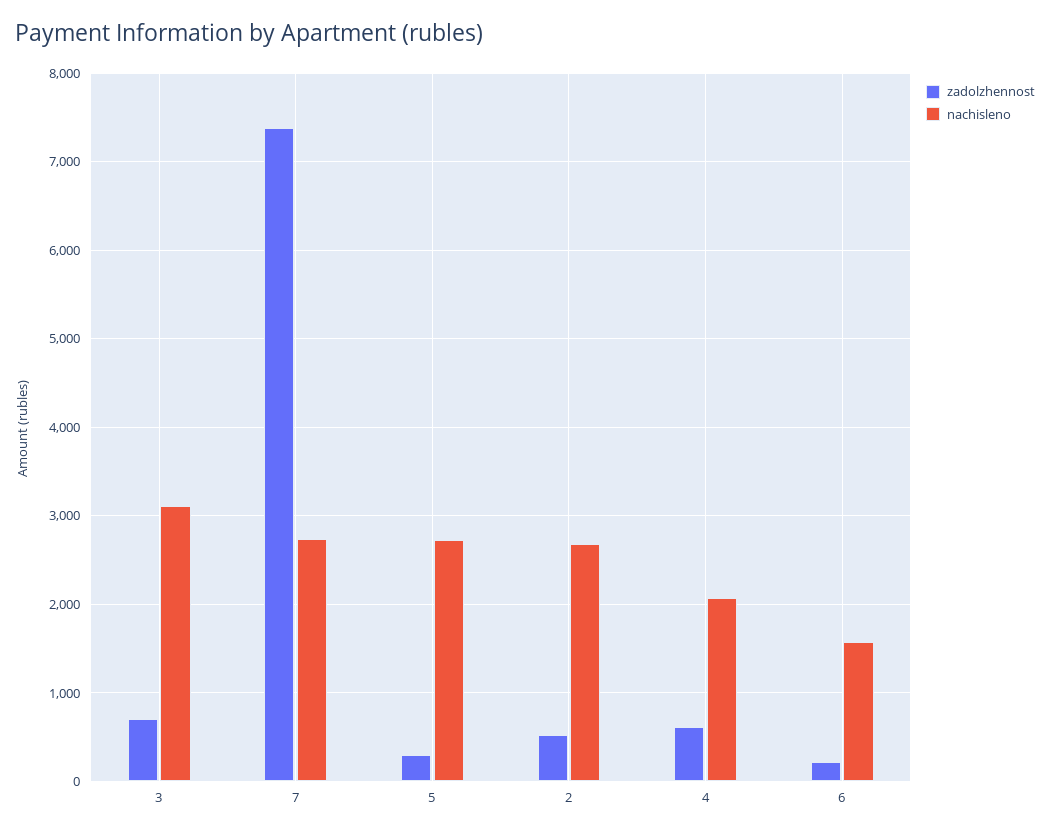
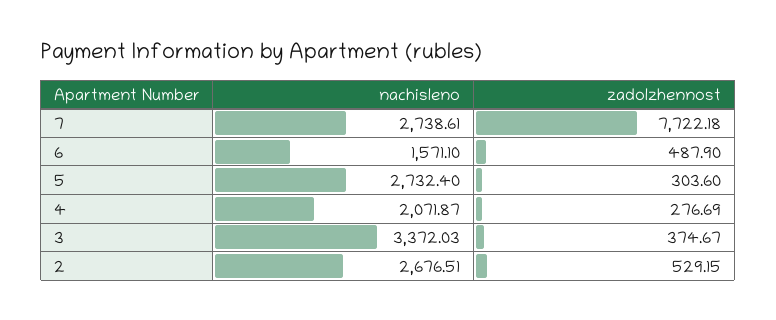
zadolzhennost, 3: 700 -> 374.67
nachisleno, 3: 3100 -> 3372.03
zadolzhennost, 7: 7400 -> 7722.18
zadolzhennost, 4: 600 -> 276.69
zadolzhennost, 6: 200 -> 487.9

